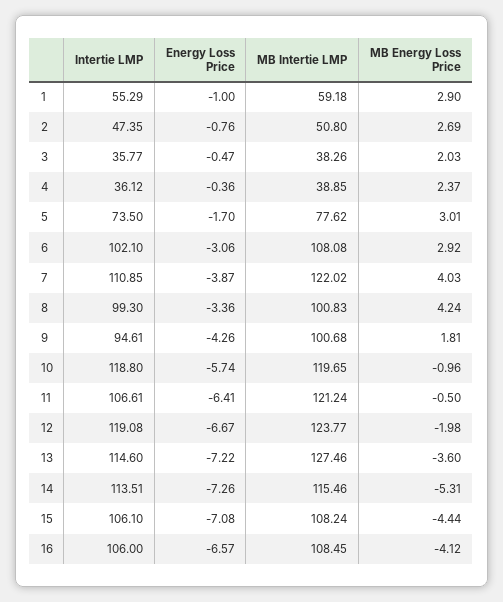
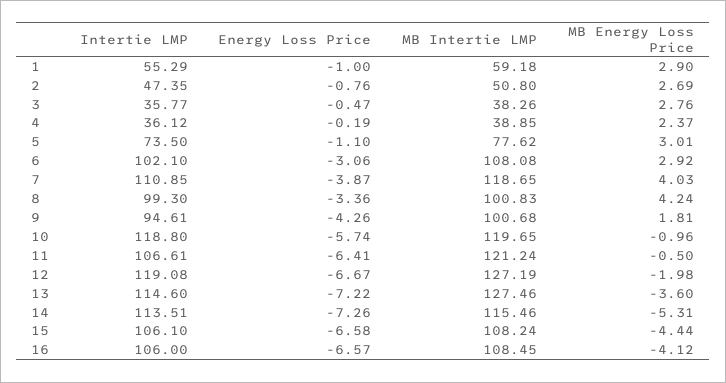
MB Energy Loss Price, 3: 2.03 -> 2.76
Energy Loss Price, 4: -0.36 -> -0.19
Energy Loss Price, 5: -1.7 -> -1.1
MB Intertie LMP, 7: 122.02 -> 118.65
MB Intertie LMP, 12: 123.77 -> 127.19
Energy Loss Price, 15: -7.08 -> -6.58

